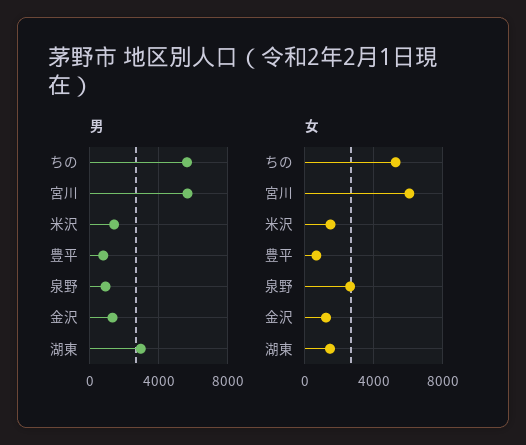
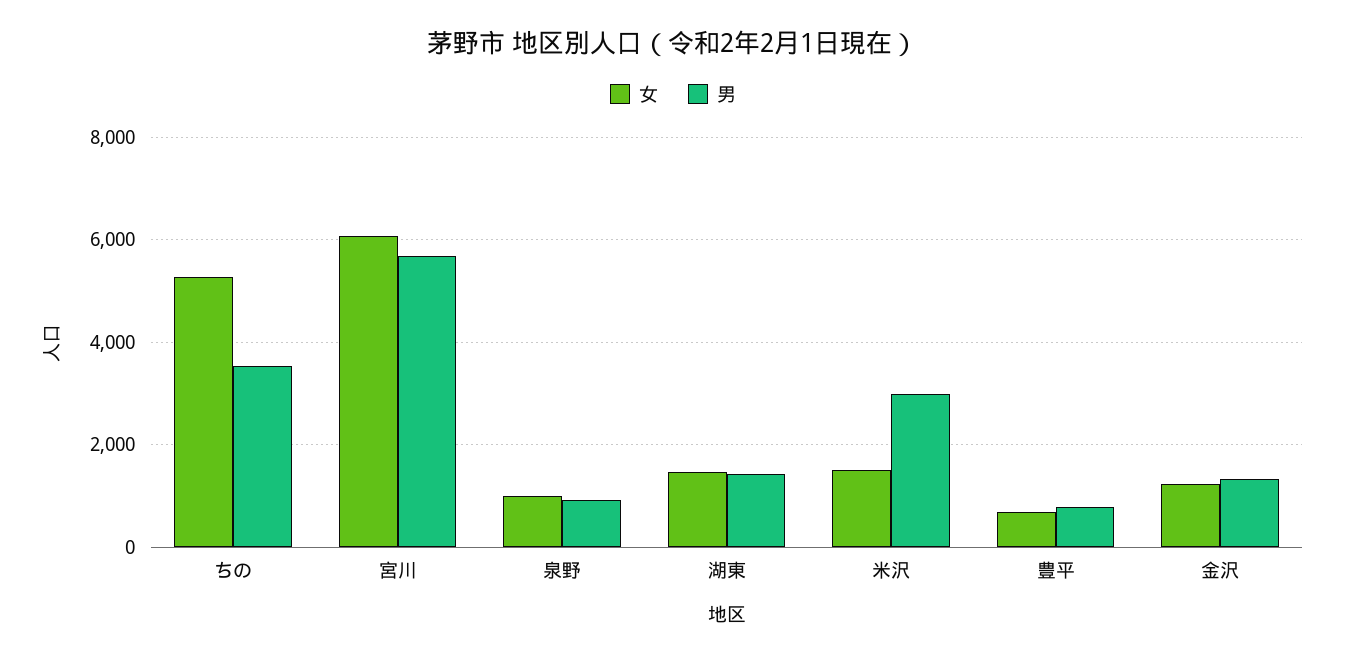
男, ちの: 5500 -> 3600
男, 米沢: 1500 -> 3000
男, 湖東: 3000 -> 1400
女, 泉野: 2500 -> 1000

